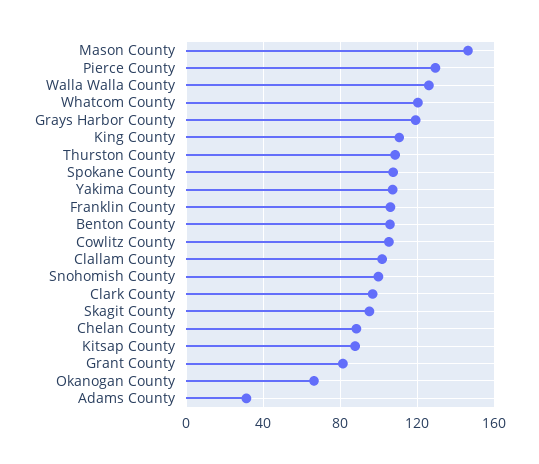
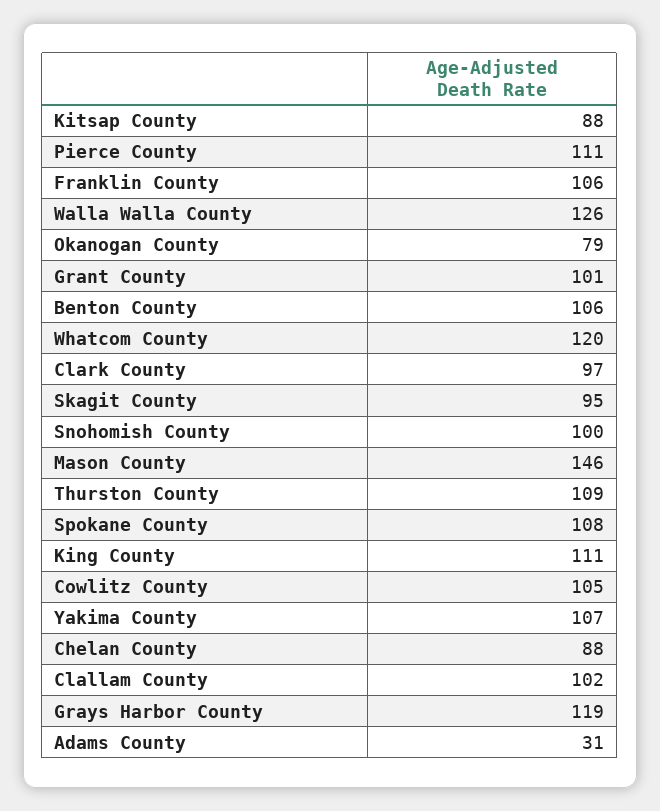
Pierce County: 130 -> 111
Grant County: 80 -> 101
Okanogan County: 65 -> 79

